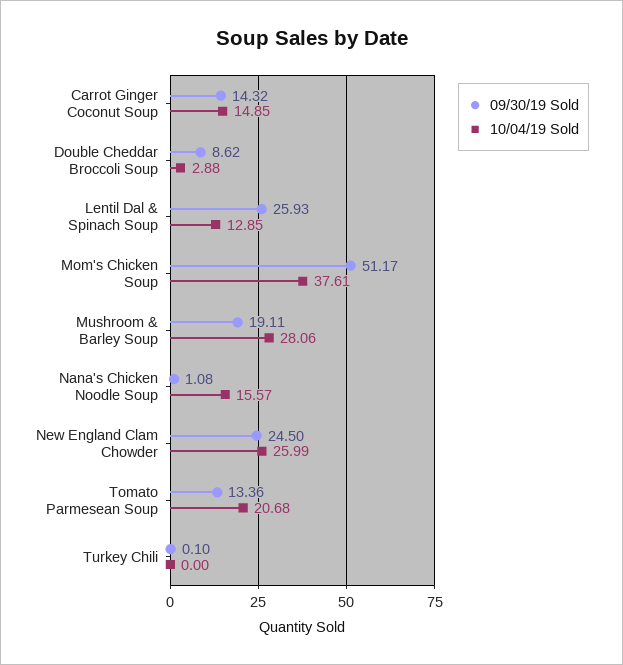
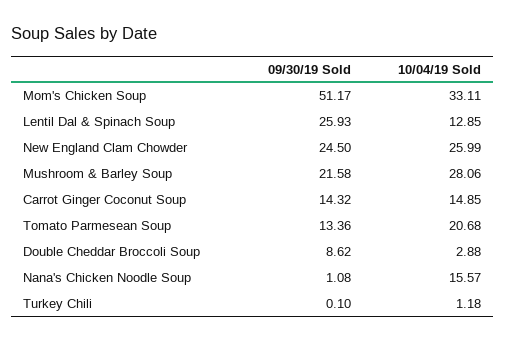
10/04/19 Sold, Mom's Chicken Soup: 37.61 -> 33.11
09/30/19 Sold, Mushroom & Barley Soup: 19.11 -> 21.58
10/04/19 Sold, Turkey Chili: 0 -> 1.18

